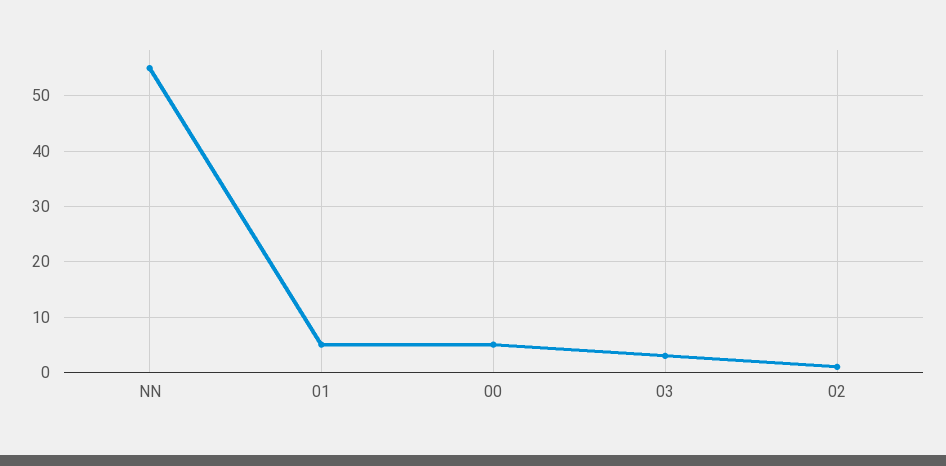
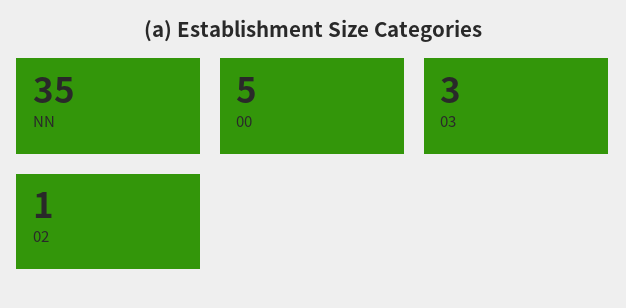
NN: 55 -> 35
01: 5 -> none

